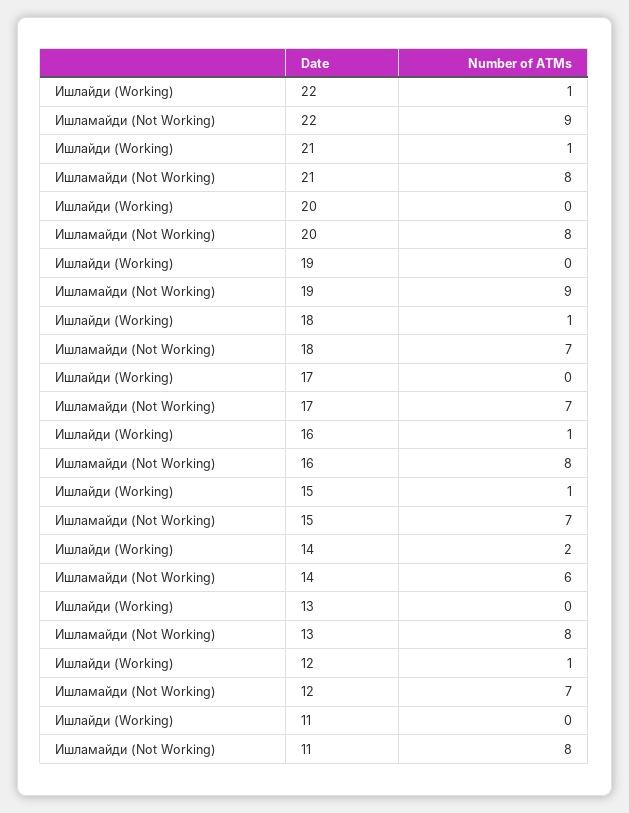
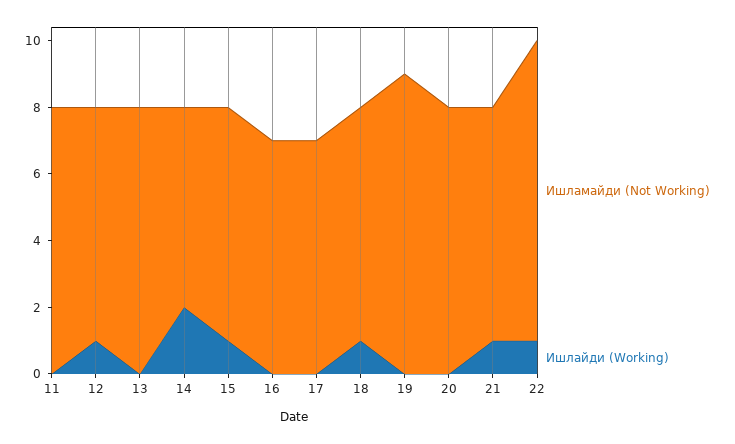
Ишламайди (Not Working), 21: 8 -> 7
Ишлайди (Working), 16: 1 -> 0
Ишламайди (Not Working), 16: 8 -> 7

